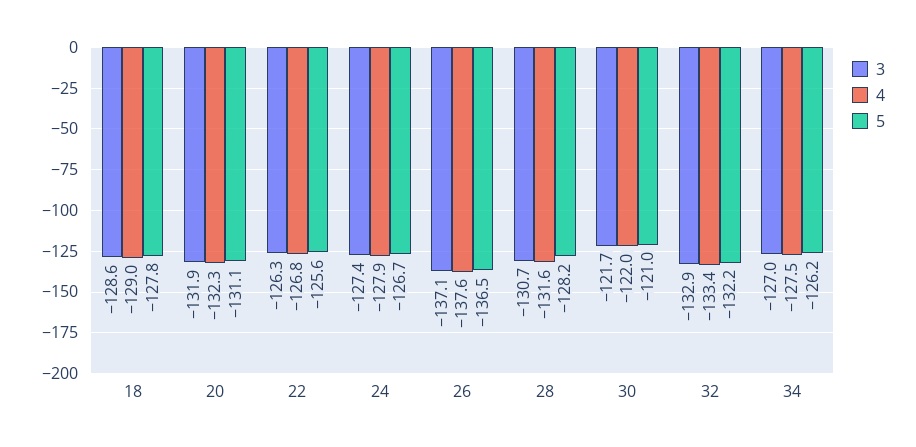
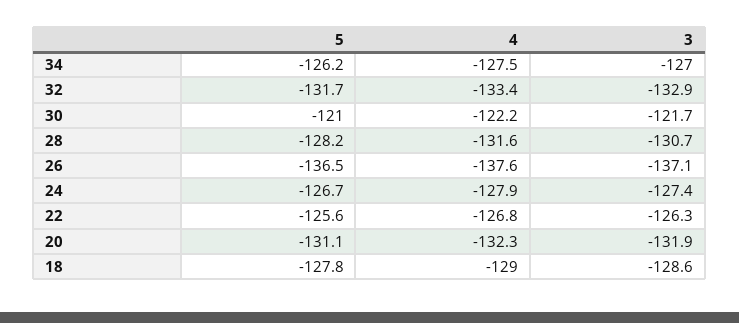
4, 30: -122 -> -122.2
5, 32: -132.2 -> -131.7

